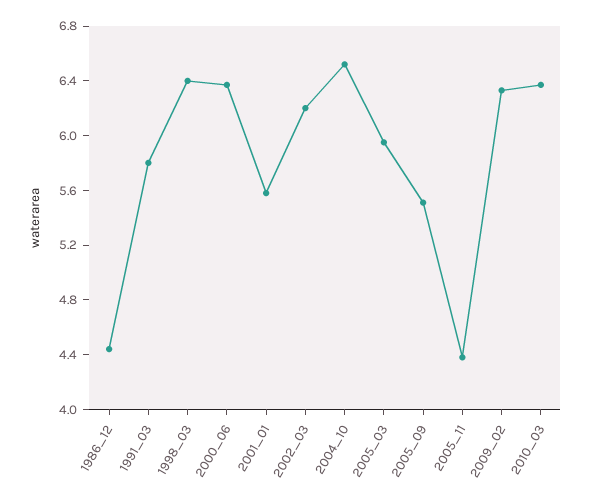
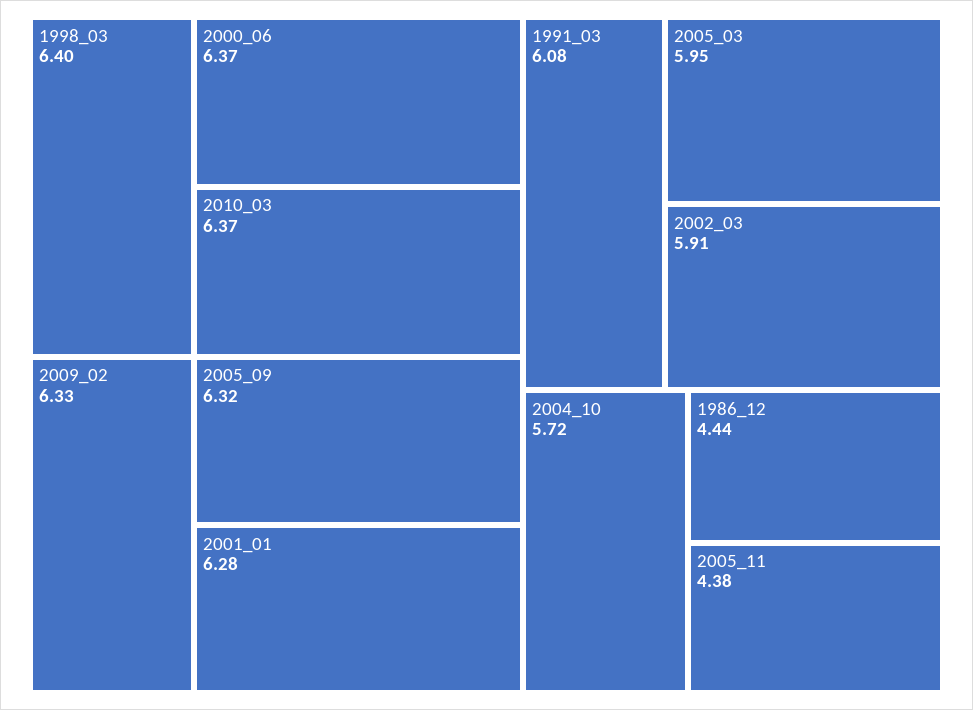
1991_03: 5.8 -> 6.08
2001_01: 5.6 -> 6.28
2002_03: 6.2 -> 5.91
2004_10: 6.5 -> 5.72
2005_09: 5.5 -> 6.32

